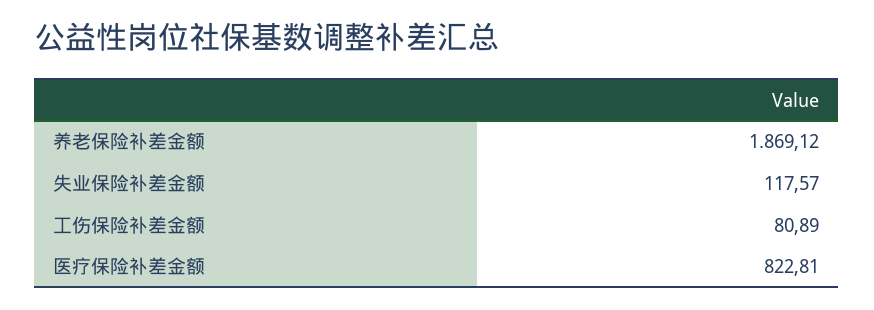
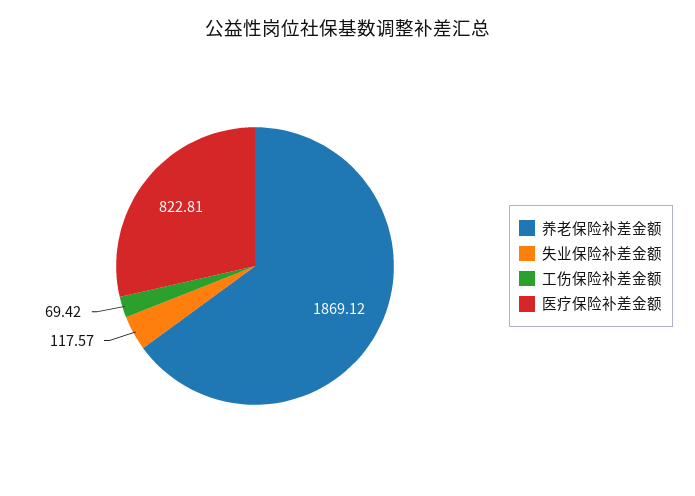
工伤保险补差金额: 80.89 -> 69.42

